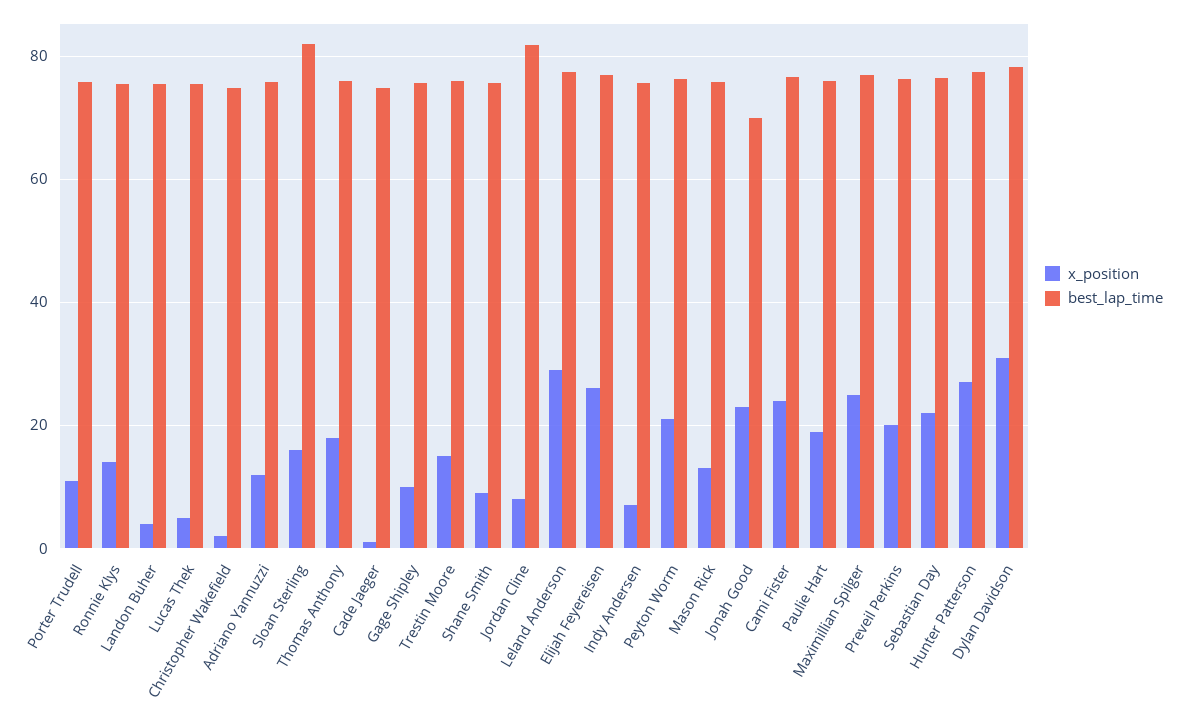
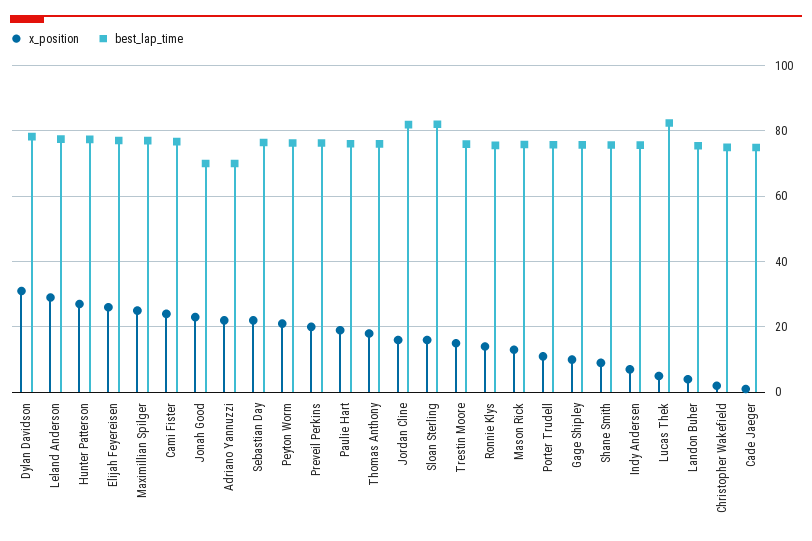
best_lap_time, Lucas Thek: 76 -> 82
x_position, Adriano Yannuzzi: 12 -> 22
best_lap_time, Adriano Yannuzzi: 76 -> 70
x_position, Jordan Cline: 8 -> 16

